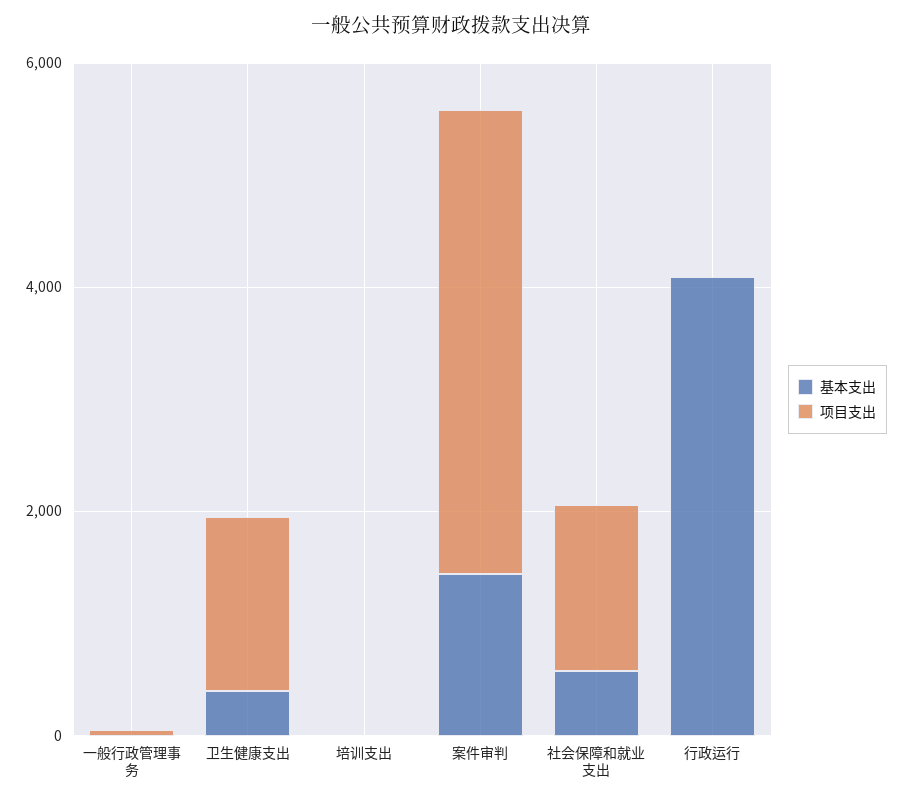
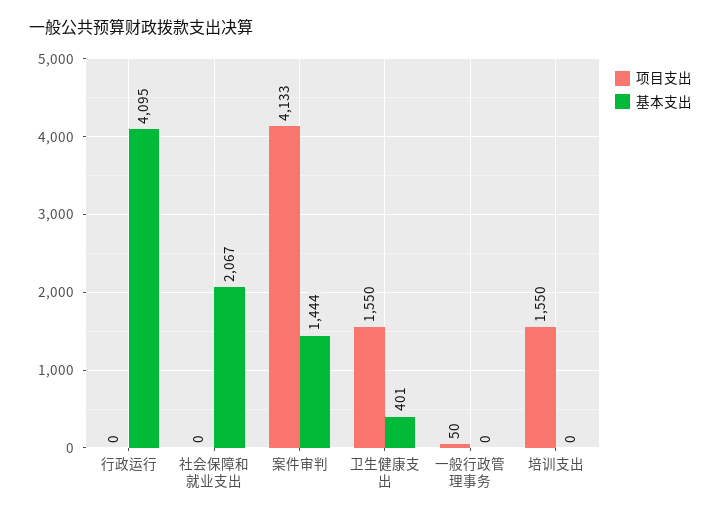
项目支出, 培训支出: 0 -> 1550
基本支出, 社会保障和就业支出: 500 -> 2067
项目支出, 社会保障和就业支出: 1500 -> 0

